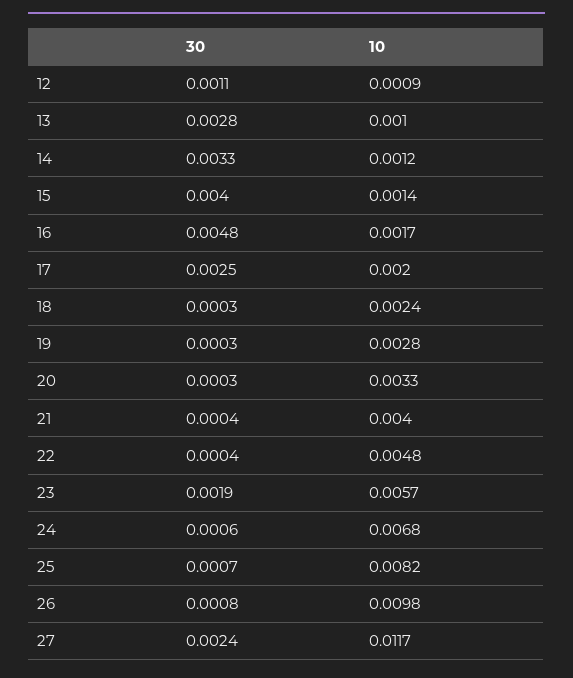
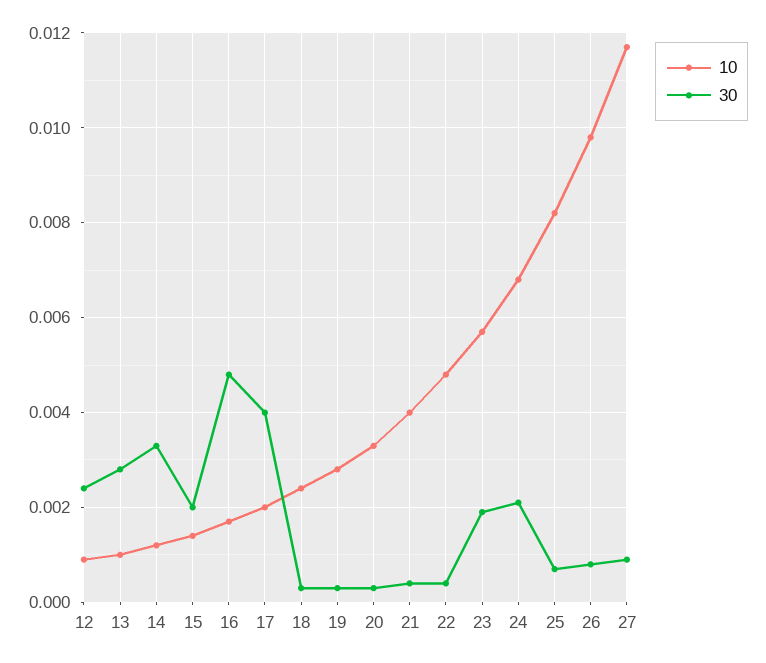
30, 12: 0.0011 -> 0.0025
30, 15: 0.004 -> 0.002
30, 17: 0.0025 -> 0.004
30, 24: 0.0006 -> 0.002
30, 27: 0.0024 -> 0.001

